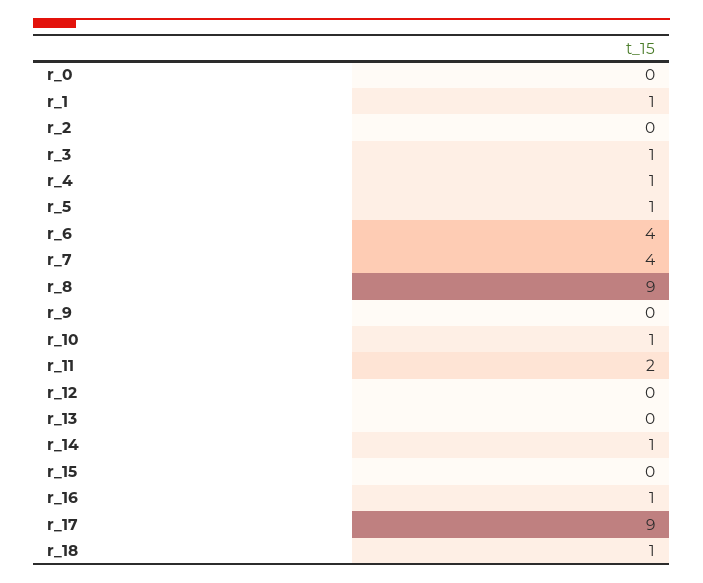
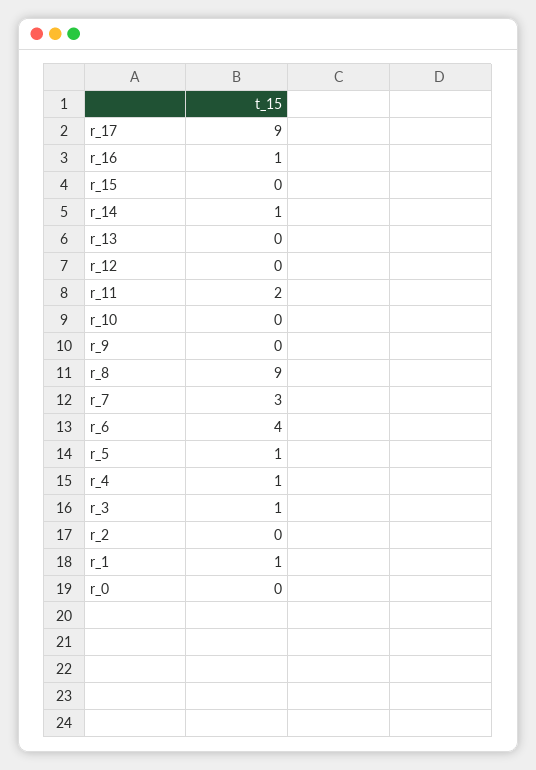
r_7: 4 -> 3
r_10: 1 -> 0
r_18: 1 -> none

